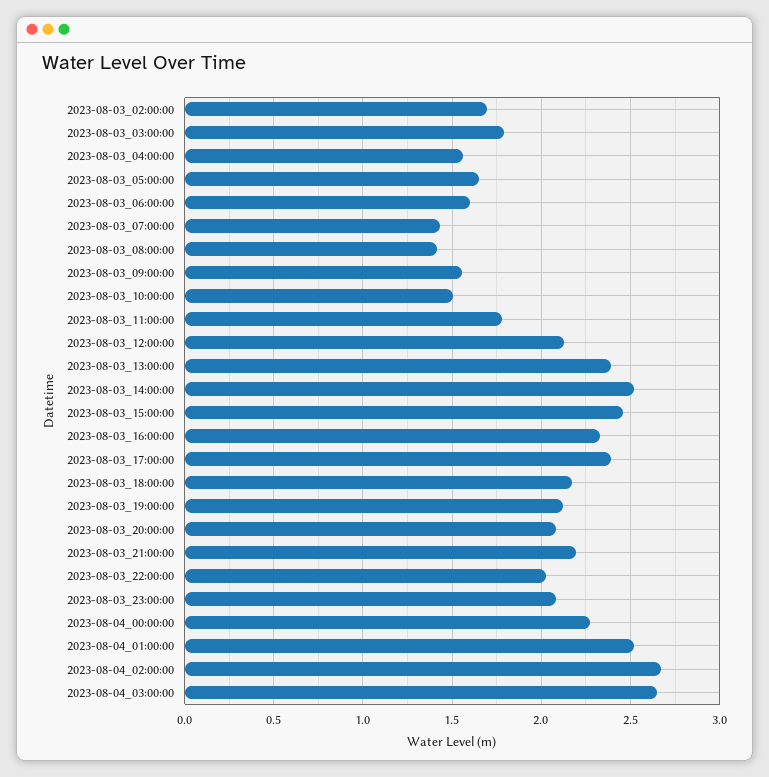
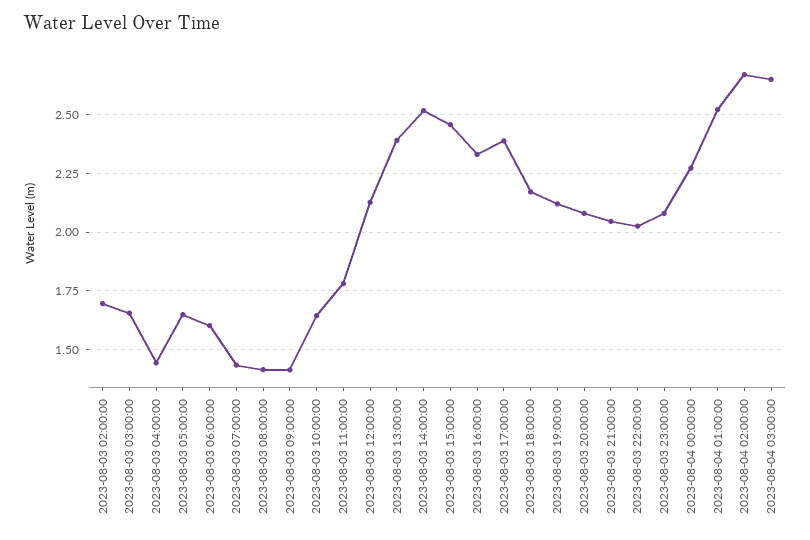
2023-08-03_03:00:00: 1.8 -> 1.65
2023-08-03_04:00:00: 1.55 -> 1.45
2023-08-03_09:00:00: 1.55 -> 1.4
2023-08-03_10:00:00: 1.5 -> 1.65
2023-08-03_21:00:00: 2.2 -> 2.05

